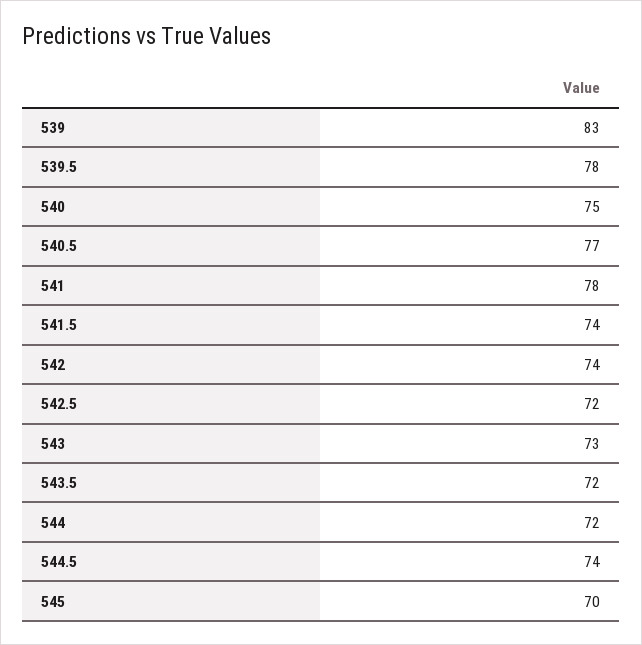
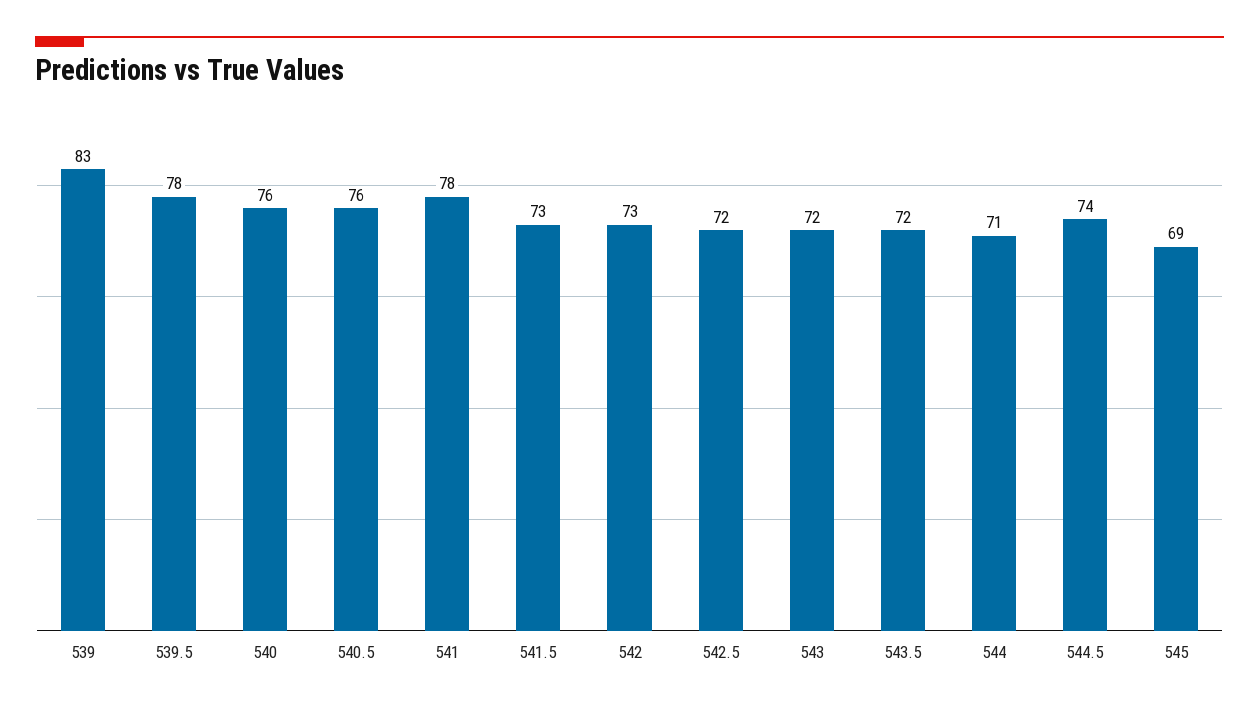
540: 75 -> 76
540.5: 77 -> 76
541.5: 74 -> 73
542: 74 -> 73
543: 73 -> 72
544: 72 -> 71
545: 70 -> 69

